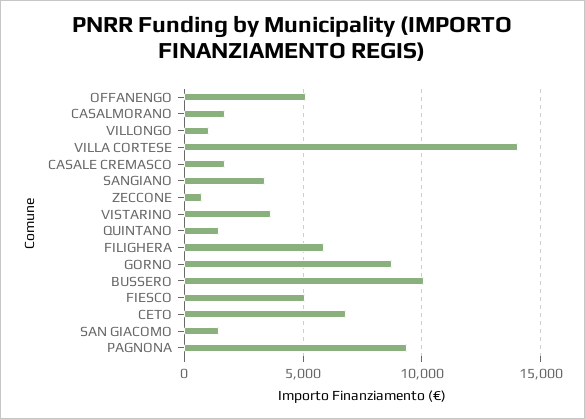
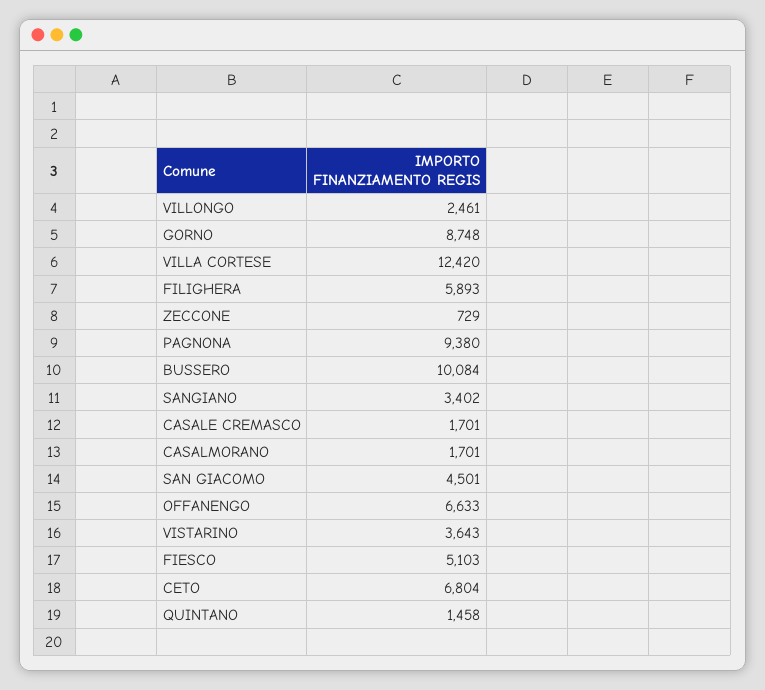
OFFANENGO: 5000 -> 6633
VILLONGO: 1000 -> 2461
VILLA CORTESE: 14000 -> 12420
SAN GIACOMO: 1500 -> 4501

